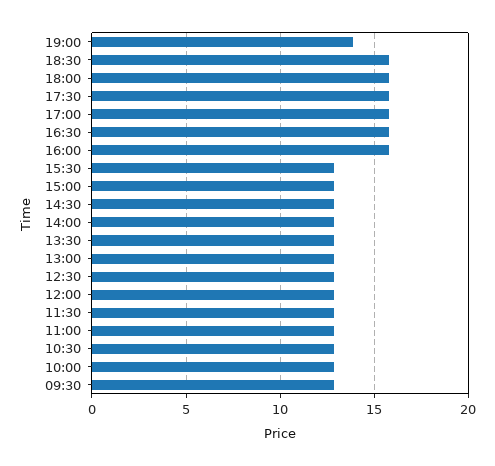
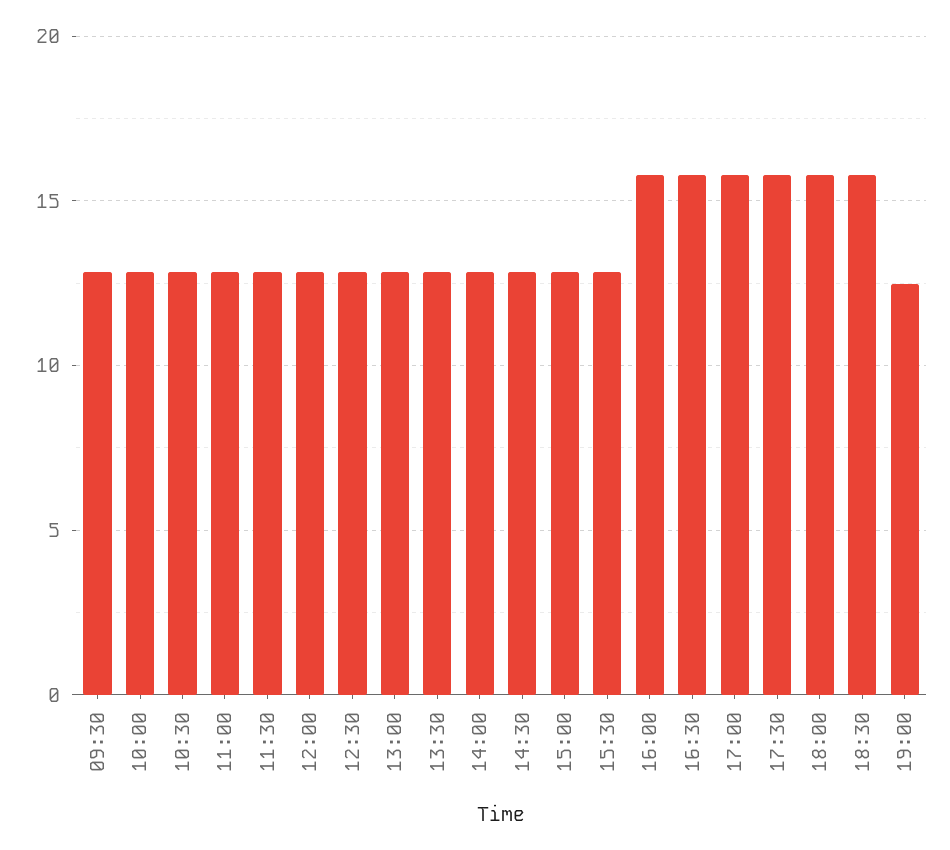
19:00: 14 -> 12.5

